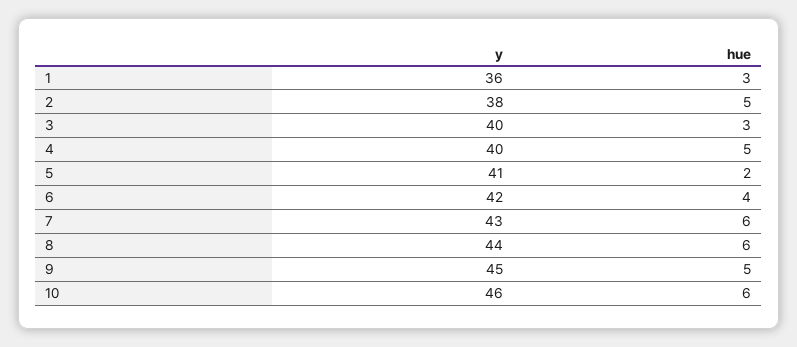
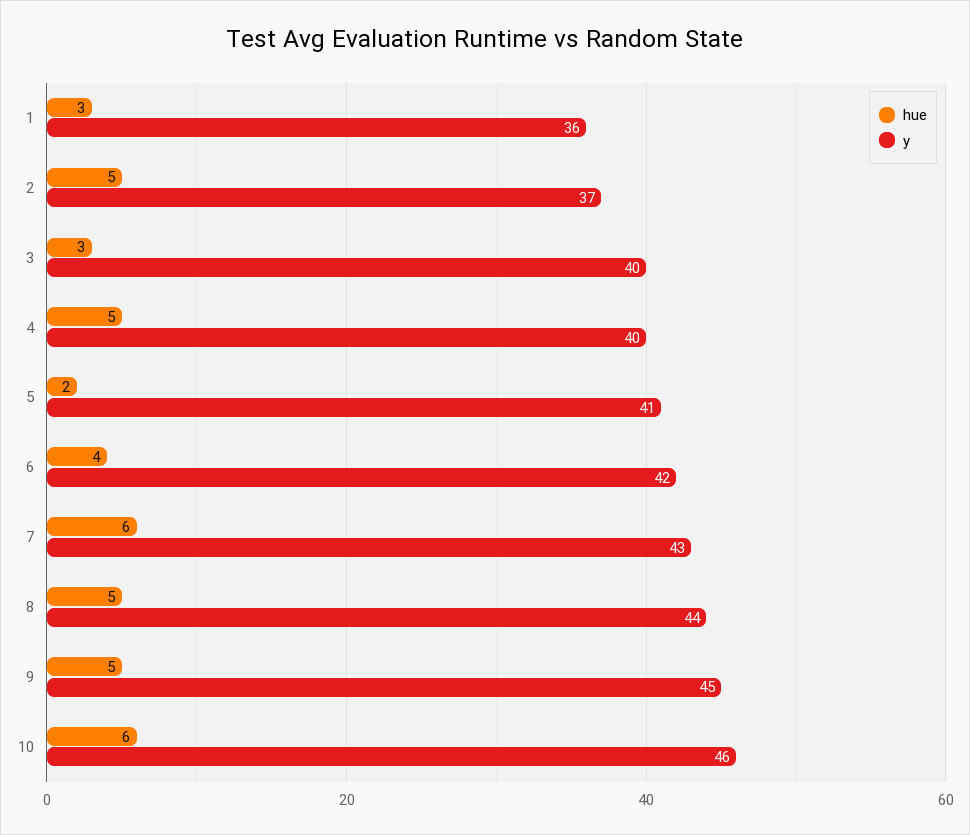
y, 2: 38 -> 37
hue, 8: 6 -> 5

